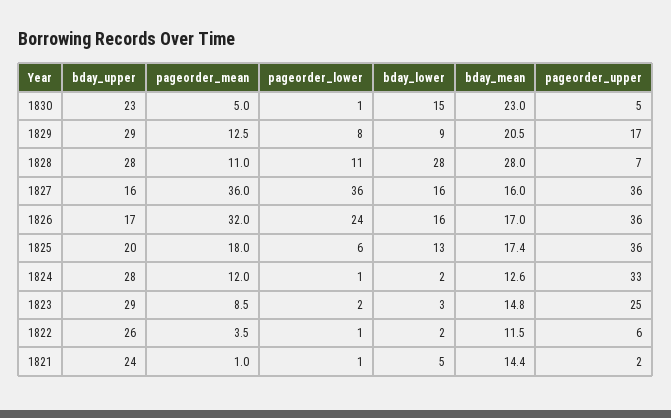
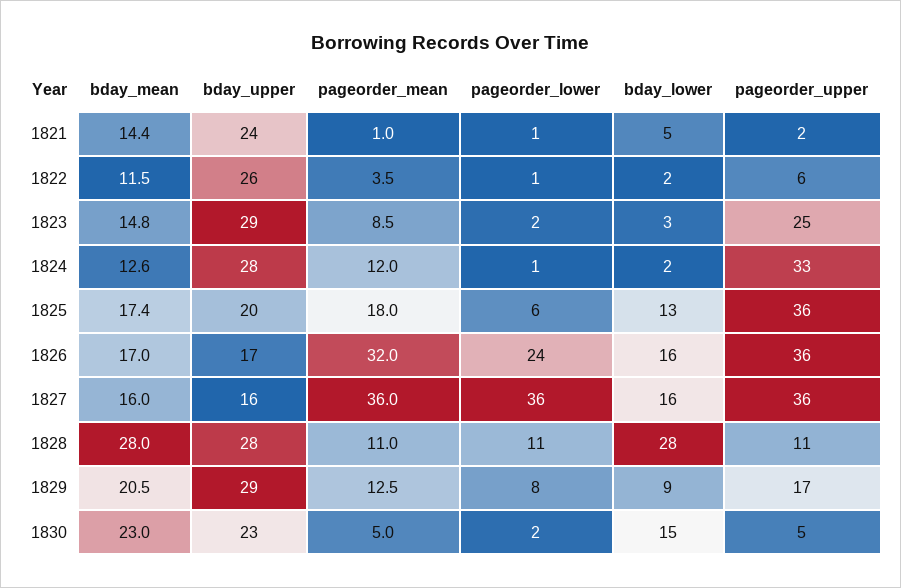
pageorder_lower, 1830: 1 -> 2
pageorder_upper, 1828: 7 -> 11

